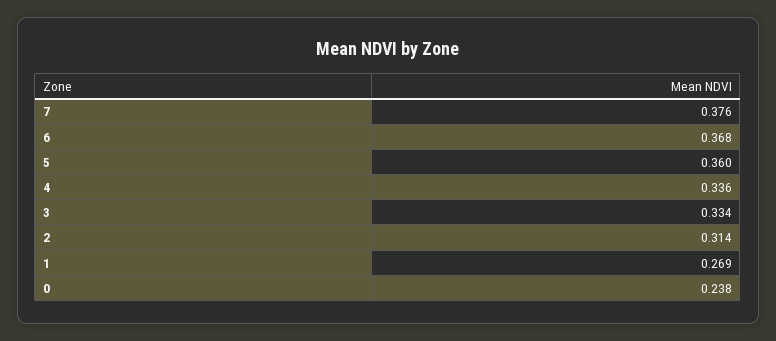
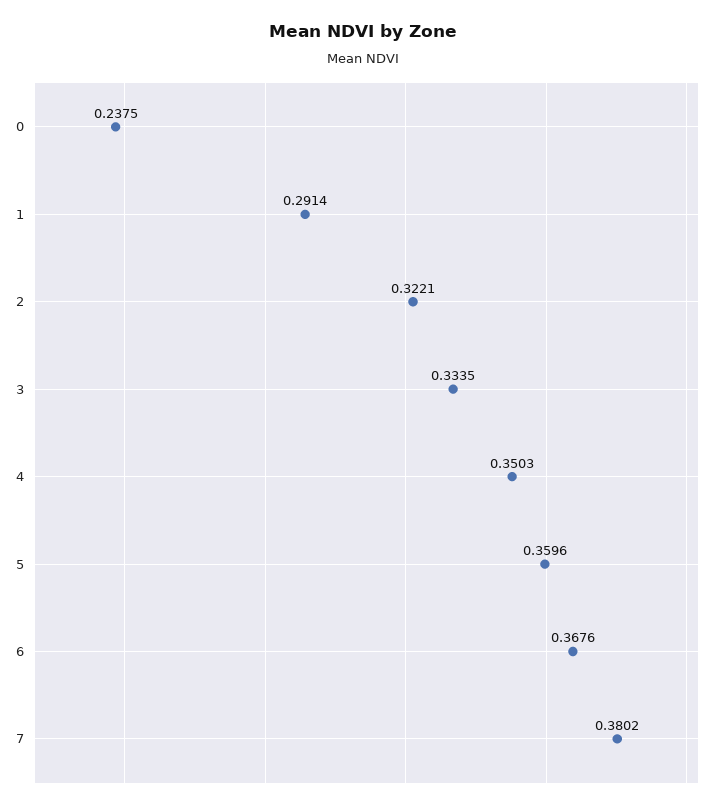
7: 0.376 -> 0.3802
4: 0.336 -> 0.3503
2: 0.314 -> 0.3221
1: 0.269 -> 0.2914

